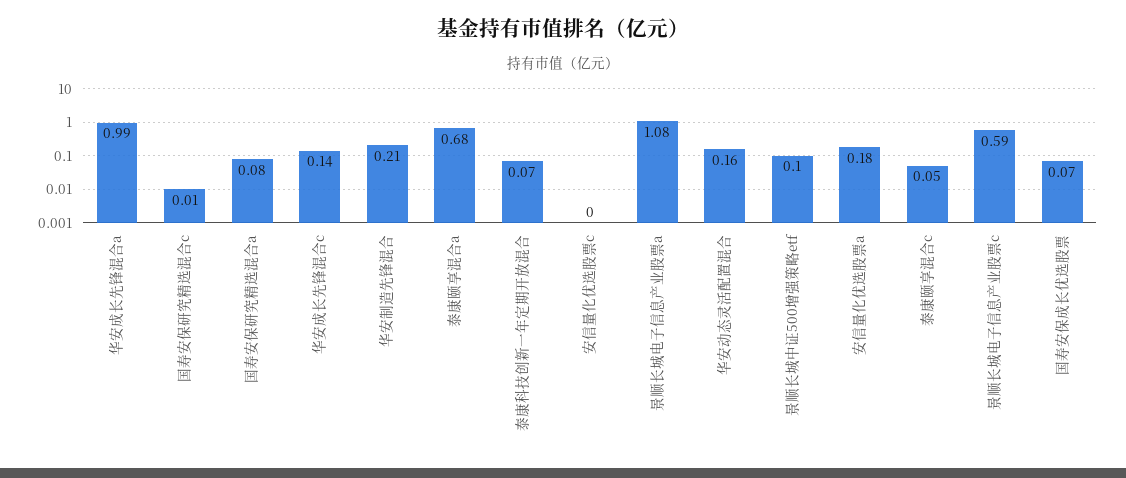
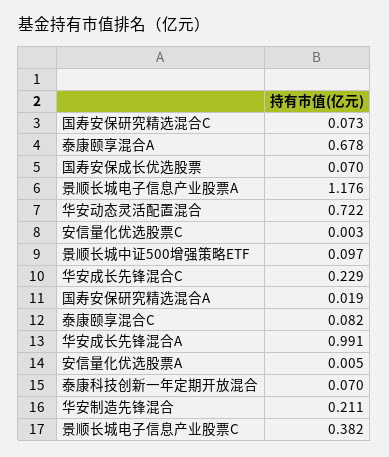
国寿安保研究精选混合c: 0.01 -> 0.073
国寿安保研究精选混合a: 0.08 -> 0.019
华安成长先锋混合c: 0.14 -> 0.229
景顺长城电子信息产业股票a: 1.08 -> 1.176
华安动态灵活配置混合: 0.16 -> 0.722
安信量化优选股票a: 0.18 -> 0.005
泰康颐享混合c: 0.05 -> 0.082
景顺长城电子信息产业股票c: 0.59 -> 0.382

